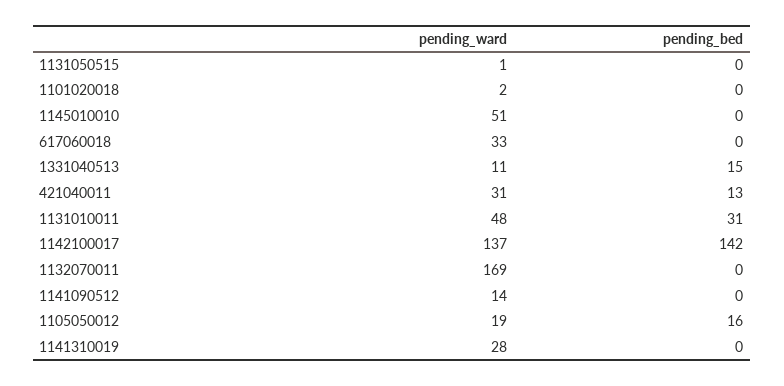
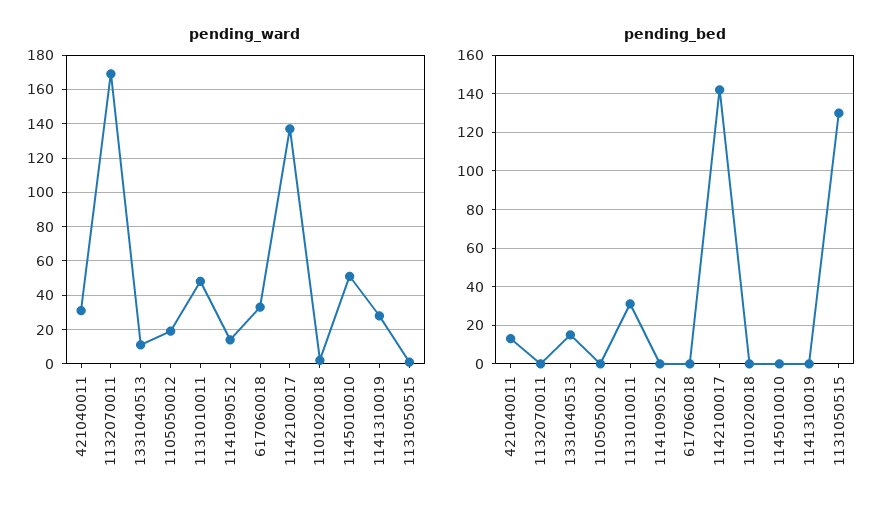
pending_bed, 1131050515: 0 -> 130
pending_bed, 1105050012: 16 -> 0

